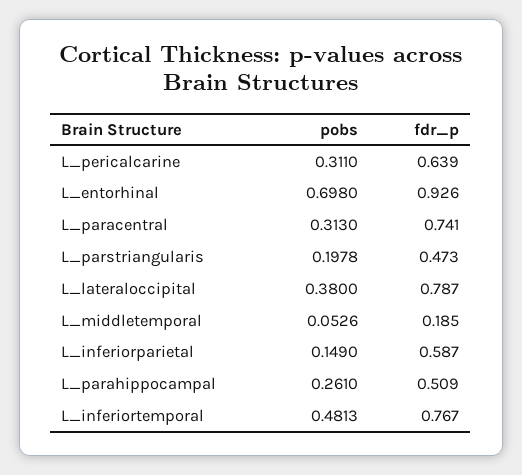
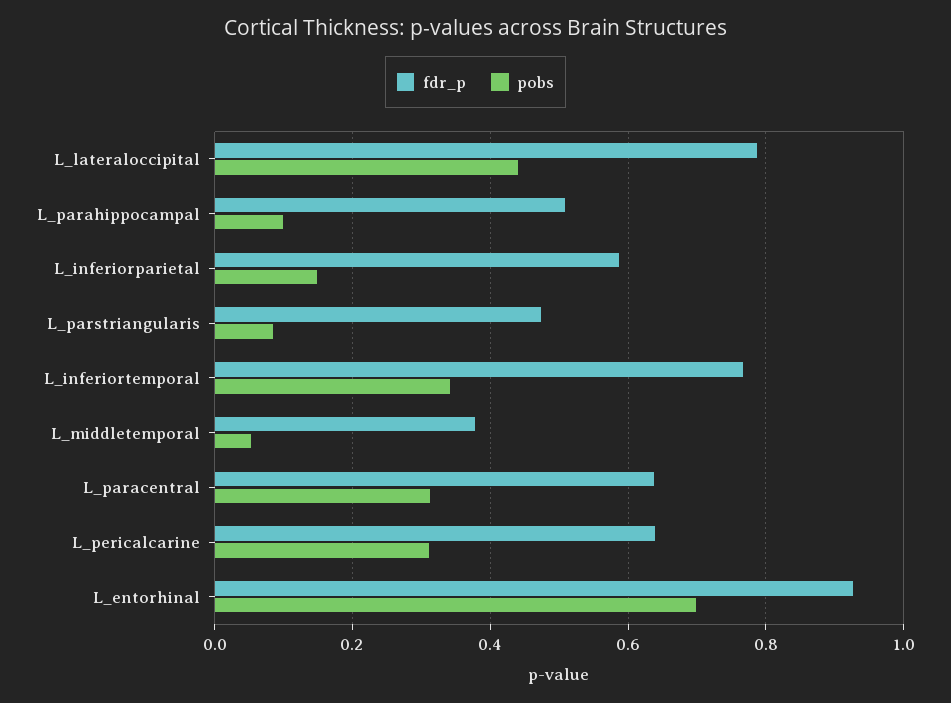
fdr_p, L_paracentral: 0.741 -> 0.64
pobs, L_parstriangularis: 0.1978 -> 0.08
pobs, L_lateraloccipital: 0.38 -> 0.44
fdr_p, L_middletemporal: 0.185 -> 0.38
pobs, L_parahippocampal: 0.261 -> 0.1
pobs, L_inferiortemporal: 0.4813 -> 0.34

